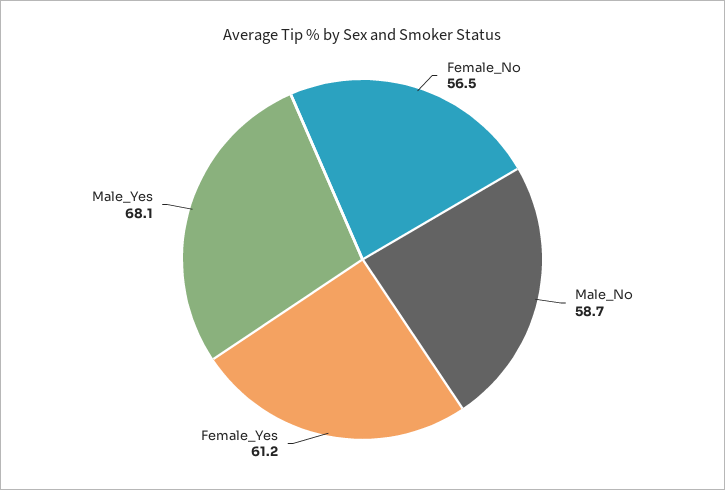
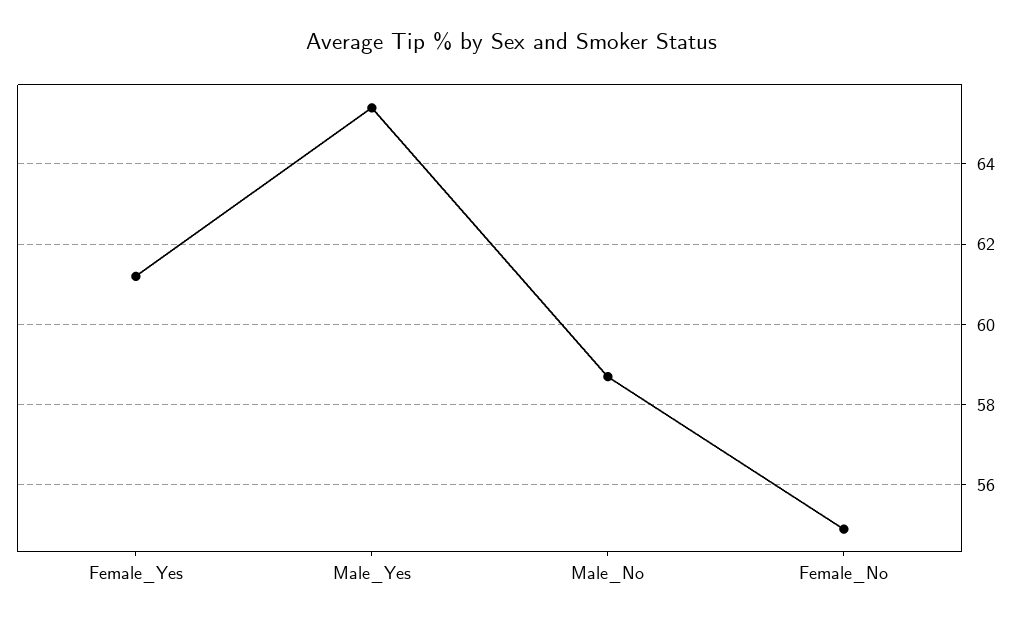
Female_No: 56.5 -> 55
Male_Yes: 68.1 -> 65.5

